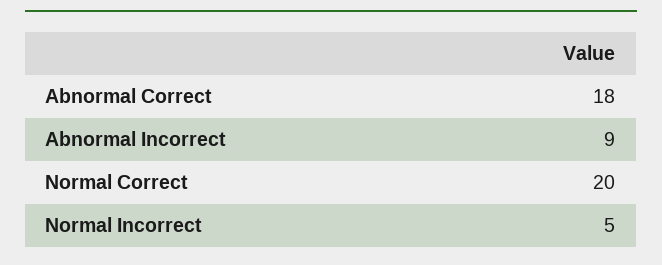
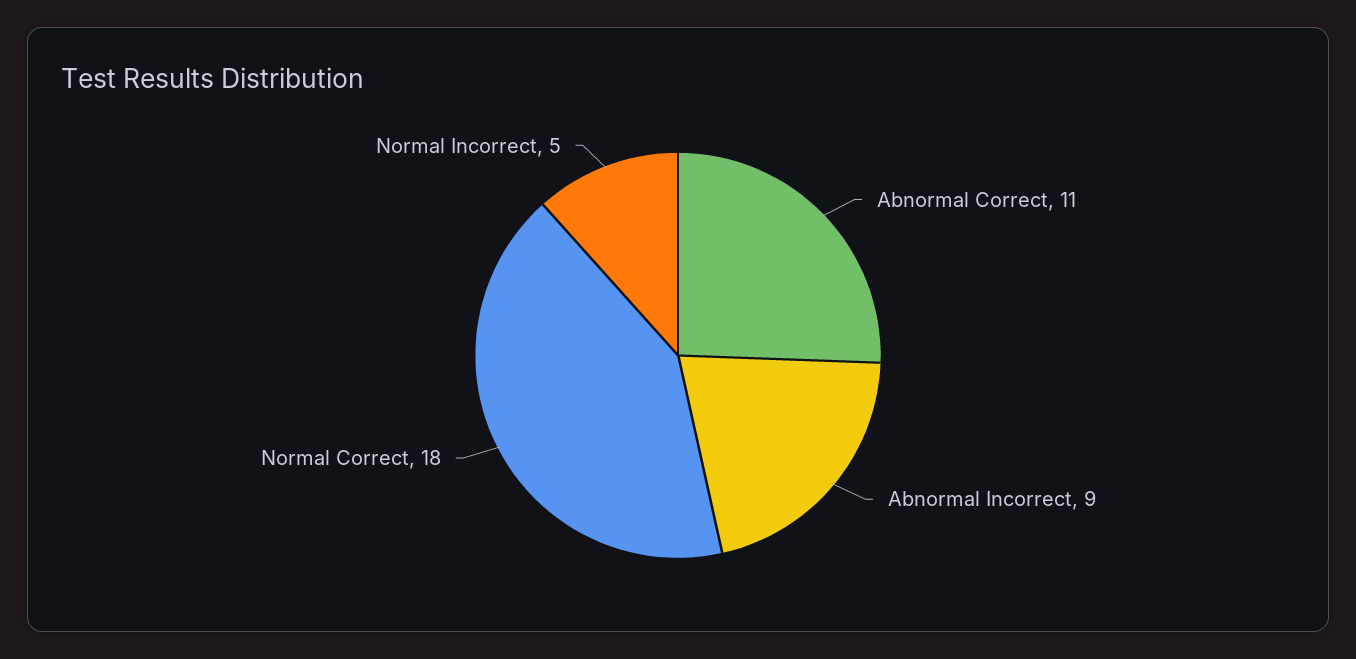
Abnormal Correct: 18 -> 11
Normal Correct: 20 -> 18

